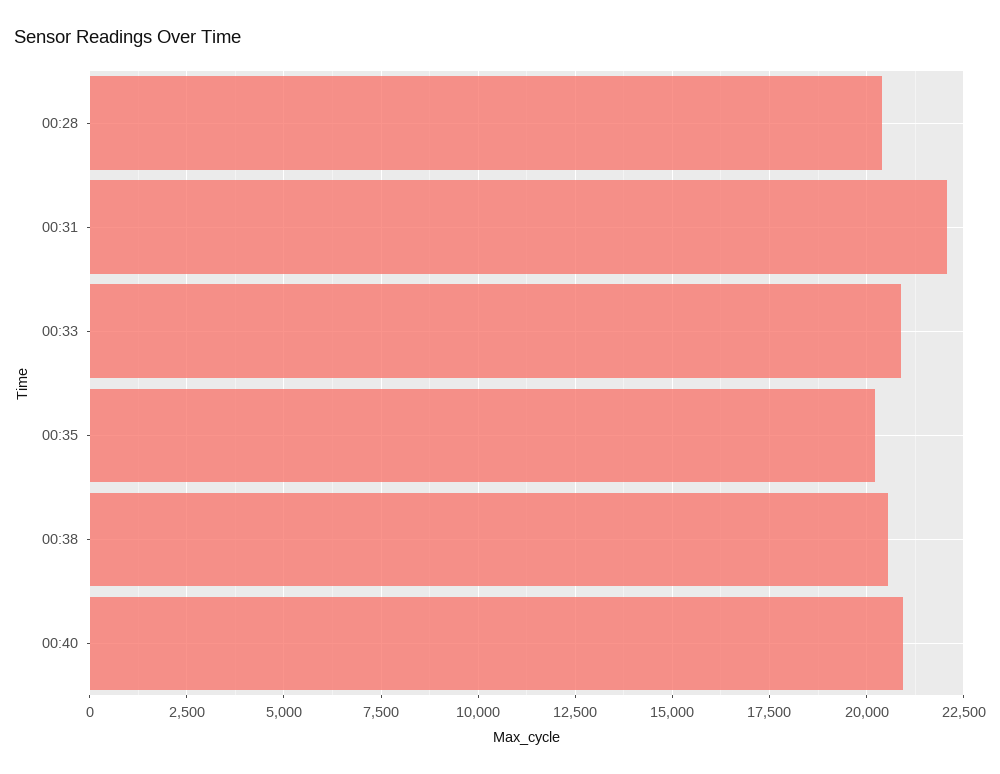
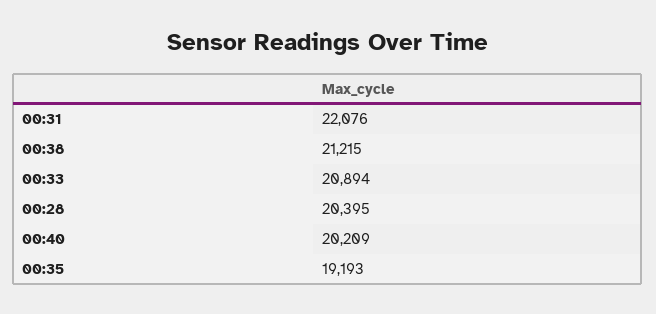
00:35: 20250 -> 19193
00:38: 20500 -> 21215
00:40: 21000 -> 20209

